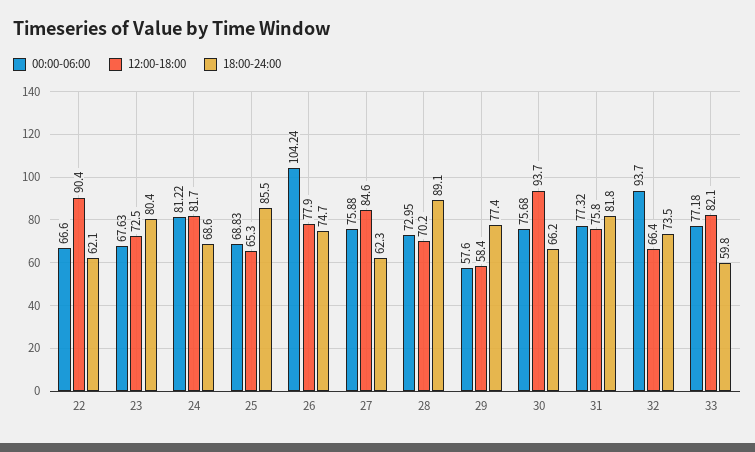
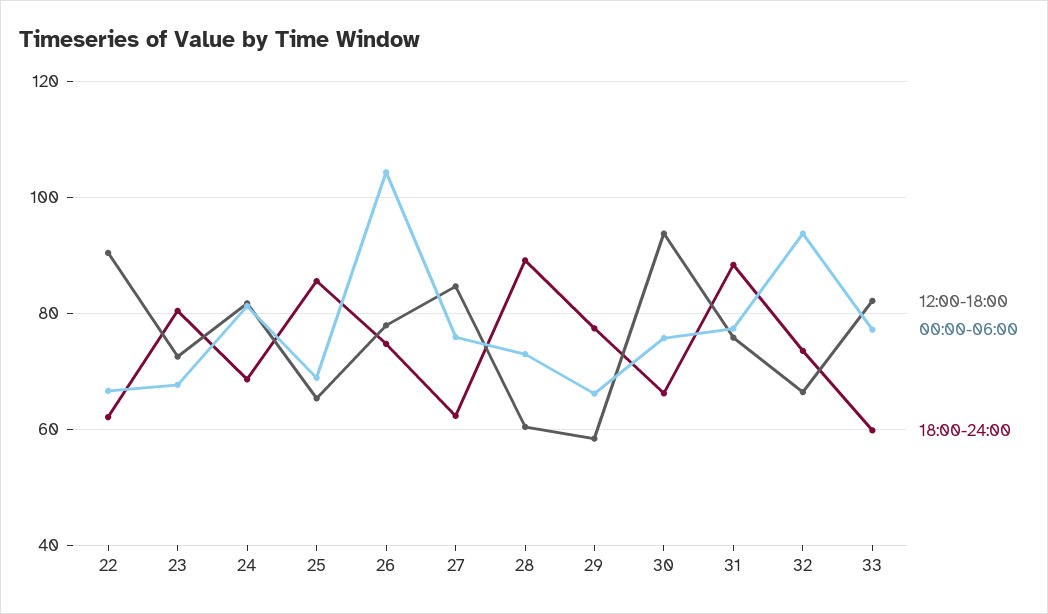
12:00-18:00, 28: 70.2 -> 60
00:00-06:00, 29: 57.6 -> 66
18:00-24:00, 31: 81.8 -> 88

